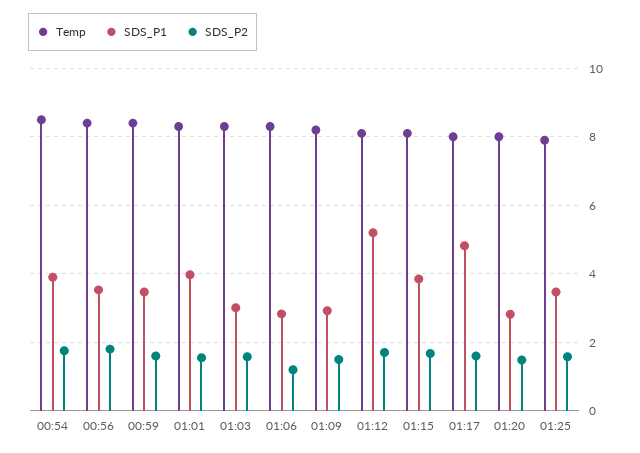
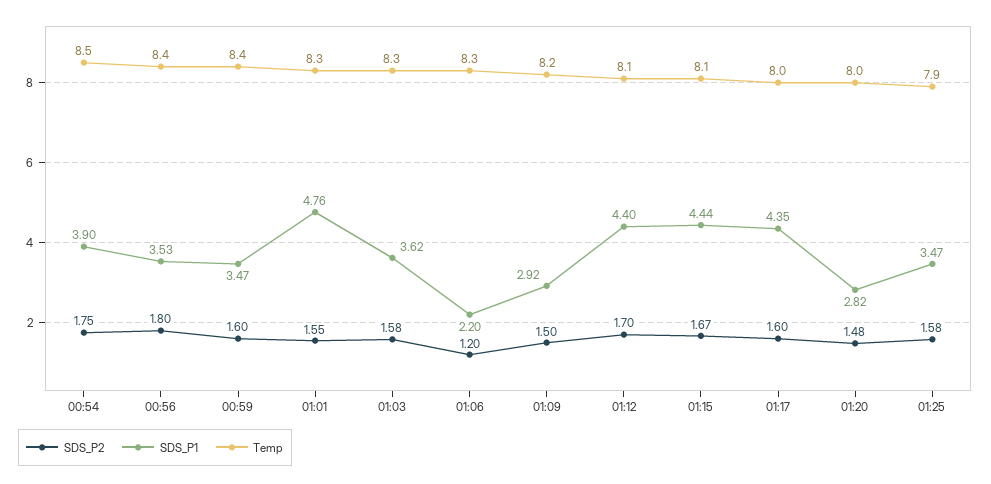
SDS_P1, 01:01: 4 -> 4.76
SDS_P1, 01:03: 3 -> 3.62
SDS_P1, 01:06: 2.8 -> 2.2
SDS_P1, 01:12: 5.2 -> 4.4
SDS_P1, 01:15: 3.8 -> 4.44
SDS_P1, 01:17: 4.8 -> 4.35

